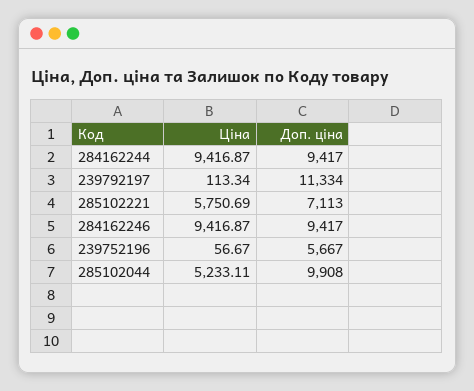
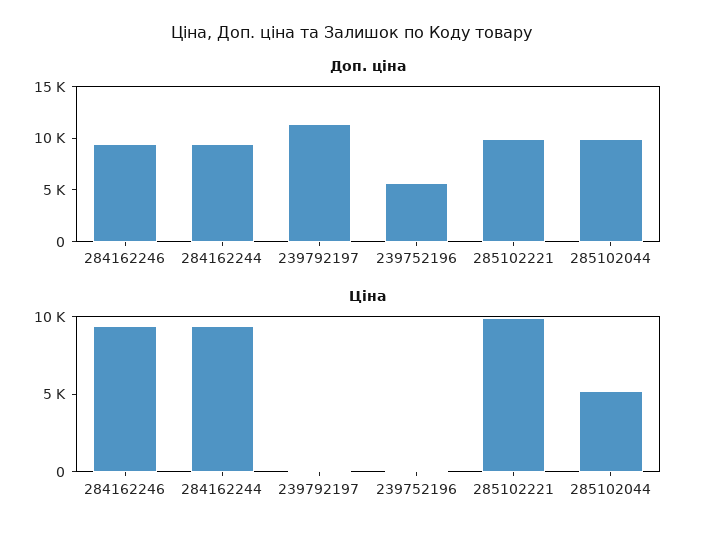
Ціна, 285102221: 5750.69 -> 10000
Доп. ціна, 285102221: 7113 -> 10000

